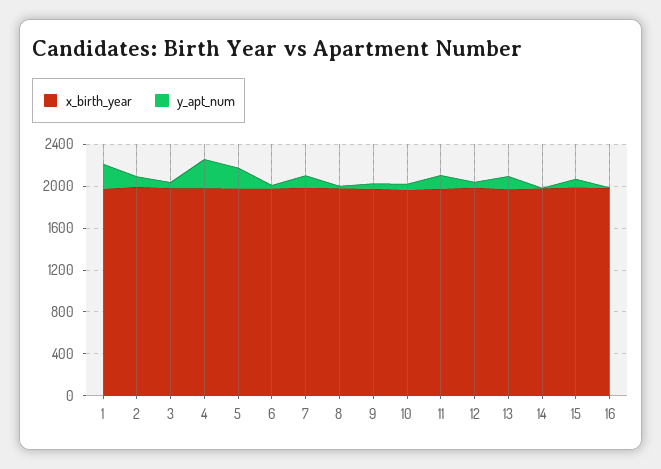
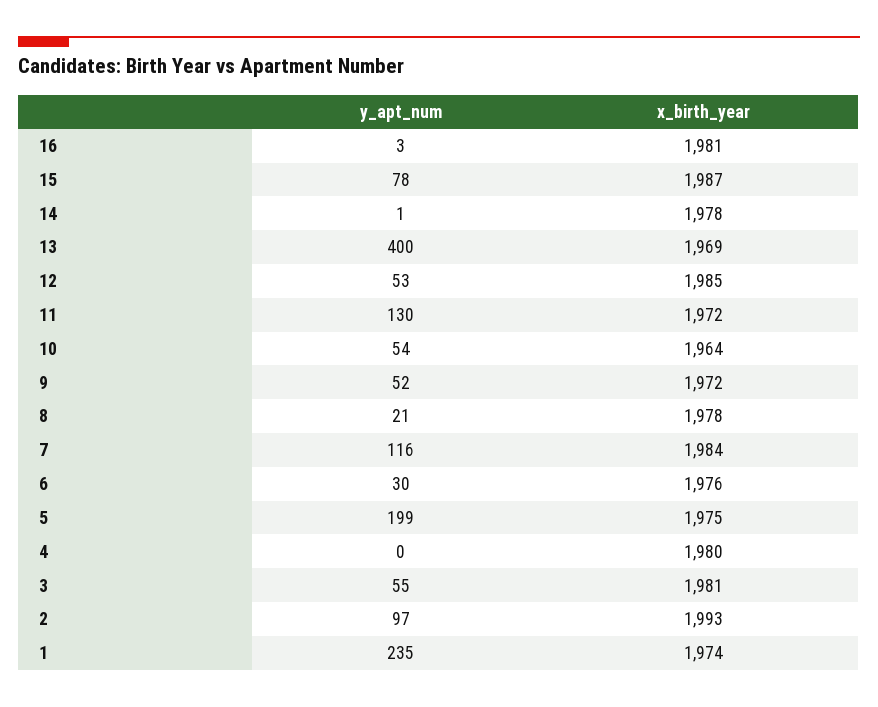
y_apt_num, 4: 300 -> 0
y_apt_num, 13: 100 -> 400

